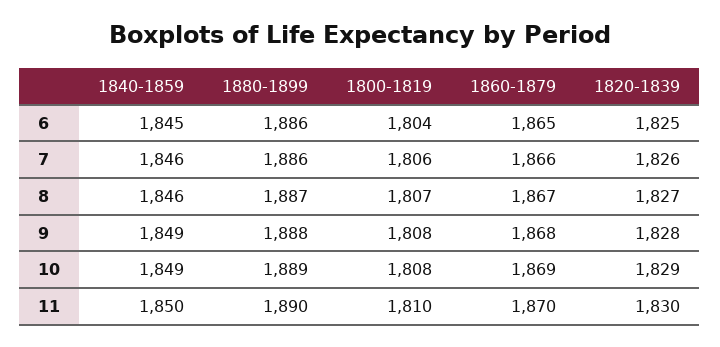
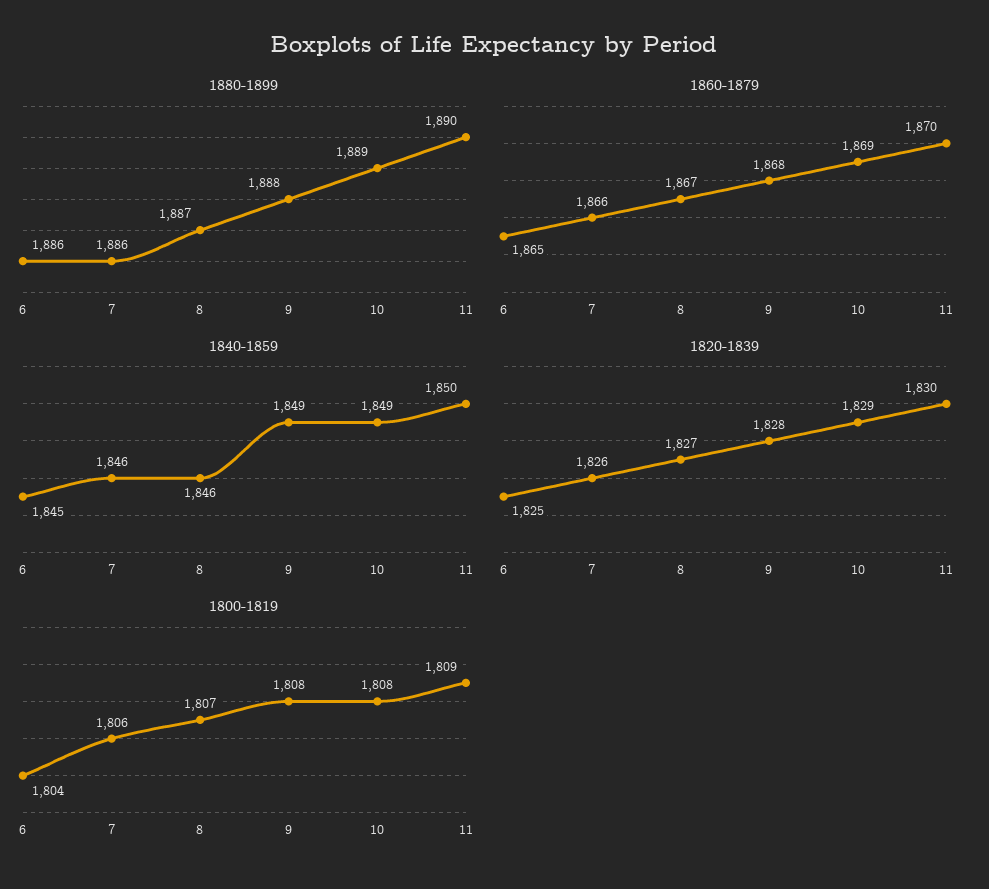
1800-1819, 11: 1810 -> 1809

